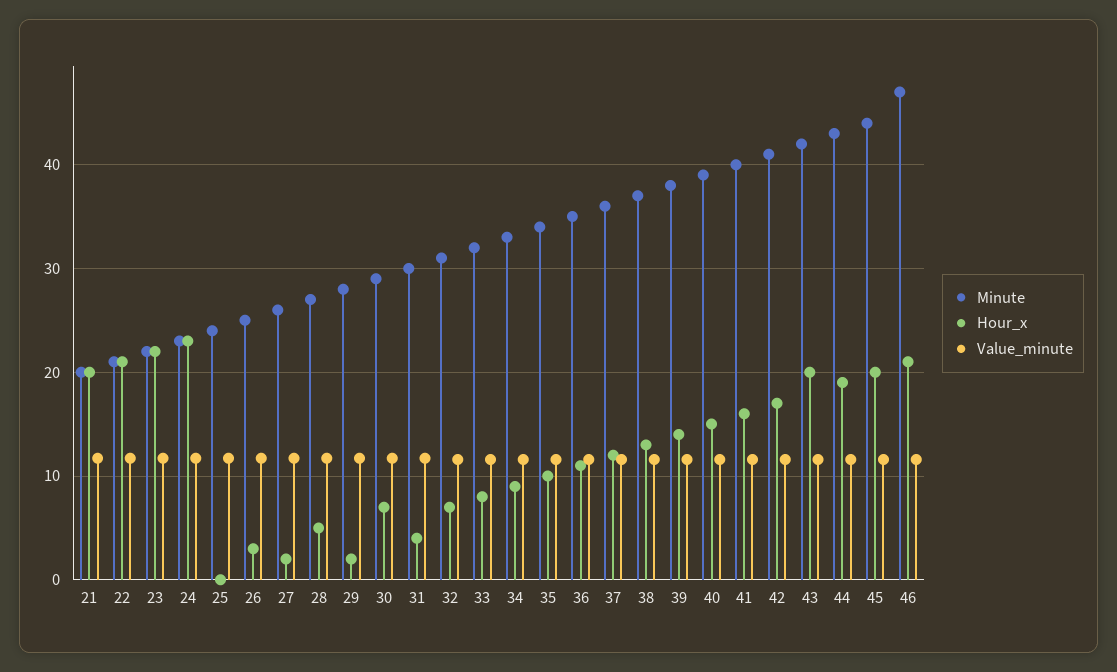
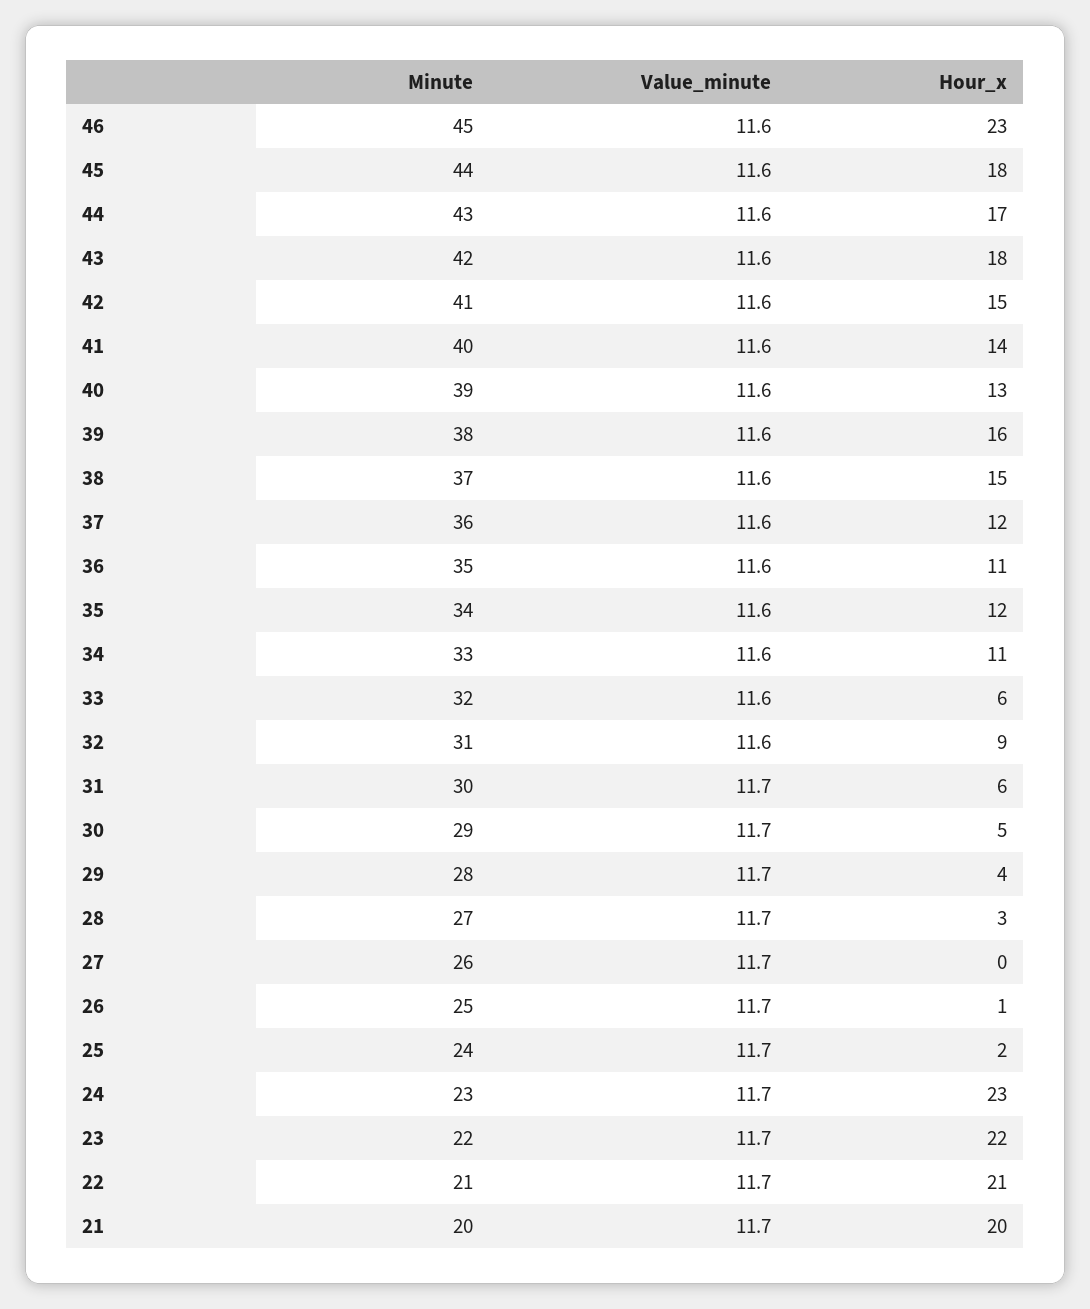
Hour_x, 25: 0 -> 2
Hour_x, 26: 3 -> 1
Hour_x, 27: 2 -> 0
Hour_x, 28: 5 -> 3
Hour_x, 29: 2 -> 4
Hour_x, 30: 7 -> 5
Hour_x, 31: 4 -> 6
Hour_x, 32: 7 -> 9
Hour_x, 33: 8 -> 6
Hour_x, 34: 9 -> 11
Hour_x, 35: 10 -> 12
Hour_x, 38: 13 -> 15
Hour_x, 39: 14 -> 16
Hour_x, 40: 15 -> 13
Hour_x, 41: 16 -> 14
Hour_x, 42: 17 -> 15
Hour_x, 43: 20 -> 18
Hour_x, 44: 19 -> 17
Hour_x, 45: 20 -> 18
Minute, 46: 47 -> 45
Hour_x, 46: 21 -> 23

